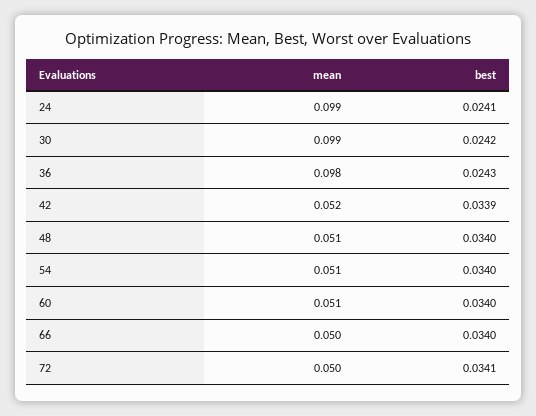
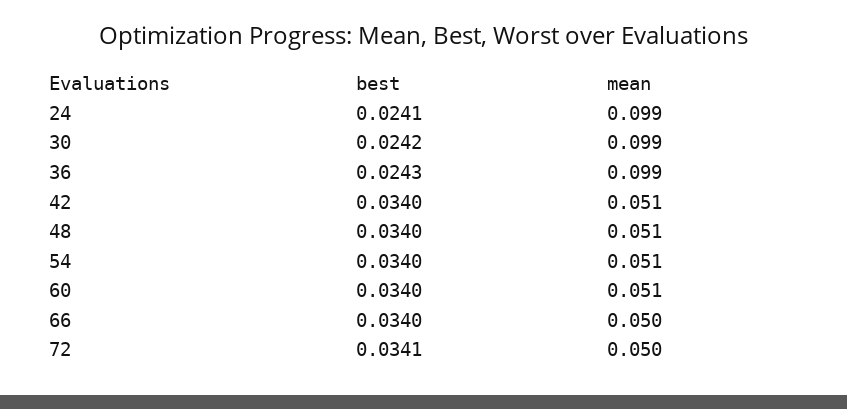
mean, 36: 0.098 -> 0.099
mean, 42: 0.052 -> 0.051
best, 42: 0.0339 -> 0.034

